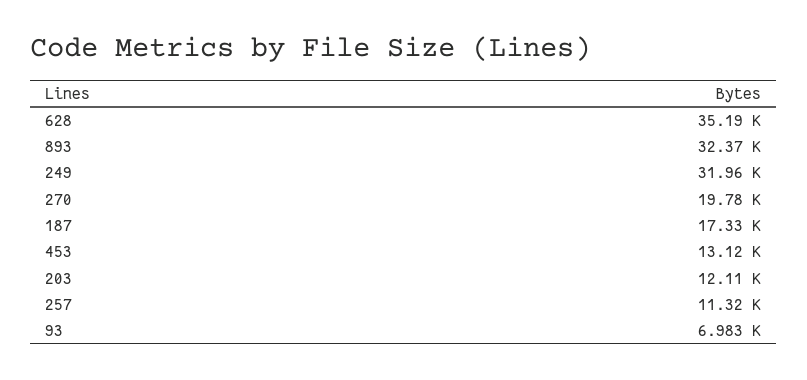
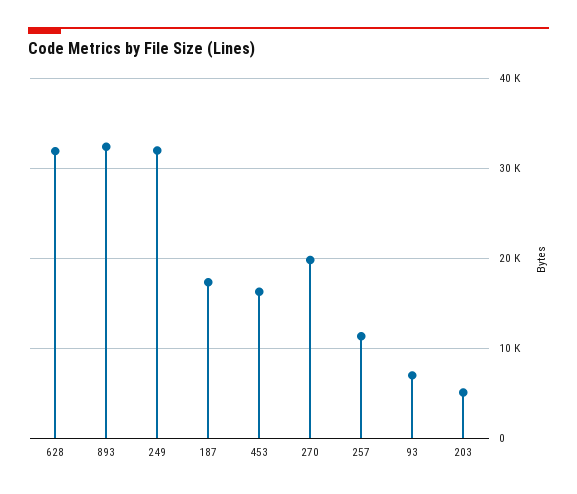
628: 35190 -> 32000
453: 13120 -> 16000
203: 12110 -> 5000

